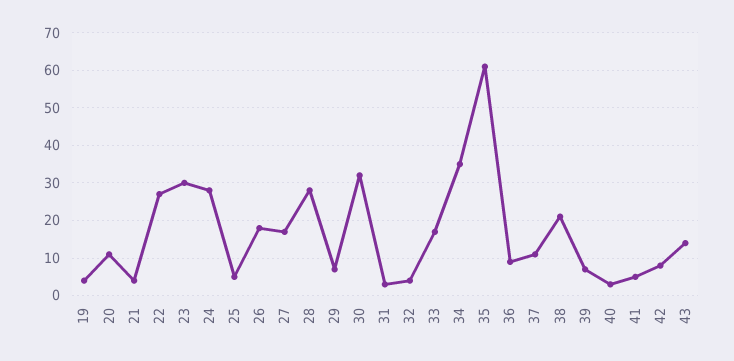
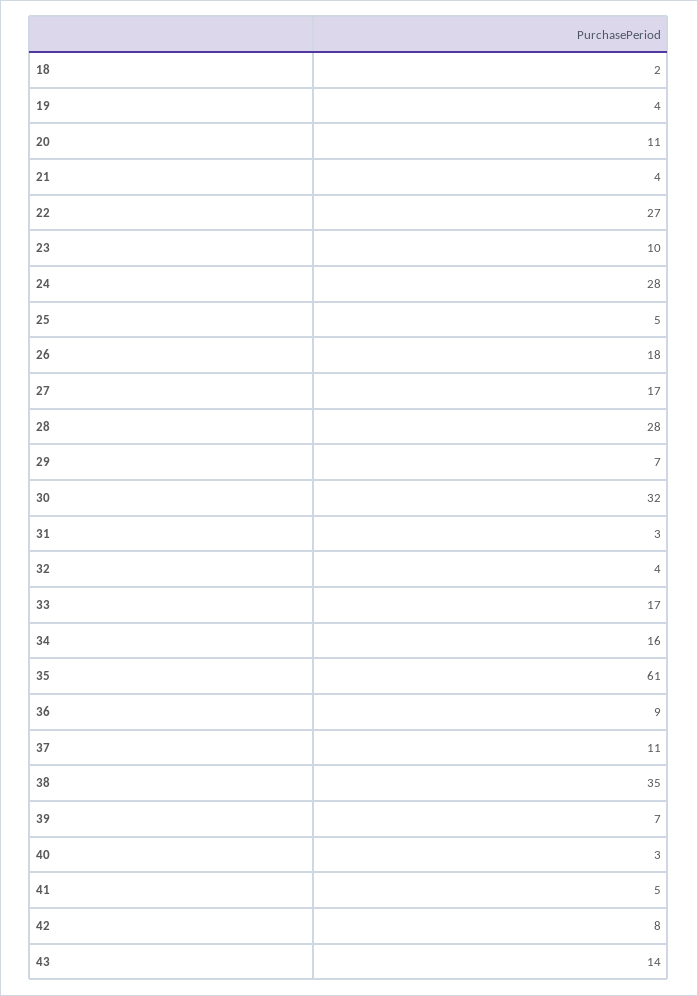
23: 30 -> 10
34: 35 -> 16
38: 20 -> 35
18: none -> 2

